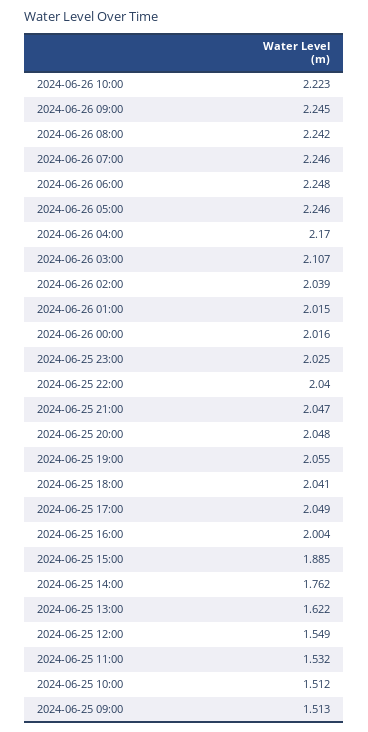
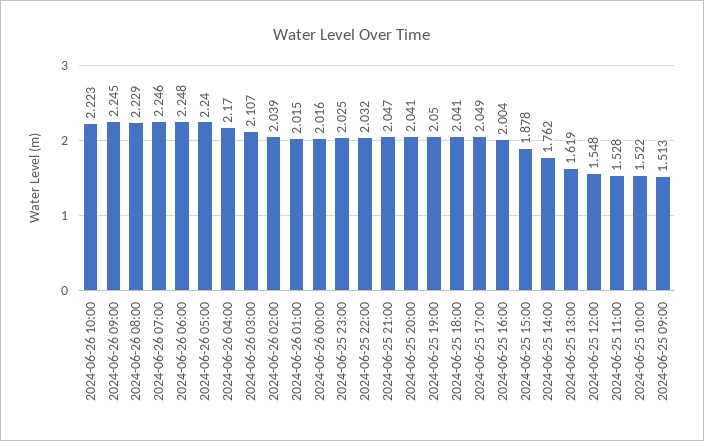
2024-06-26 08:00: 2.242 -> 2.229
2024-06-26 05:00: 2.246 -> 2.24
2024-06-25 22:00: 2.04 -> 2.032
2024-06-25 20:00: 2.048 -> 2.041
2024-06-25 19:00: 2.055 -> 2.05
2024-06-25 15:00: 1.885 -> 1.878
2024-06-25 13:00: 1.622 -> 1.619
2024-06-25 12:00: 1.549 -> 1.548
2024-06-25 11:00: 1.532 -> 1.528
2024-06-25 10:00: 1.512 -> 1.522

